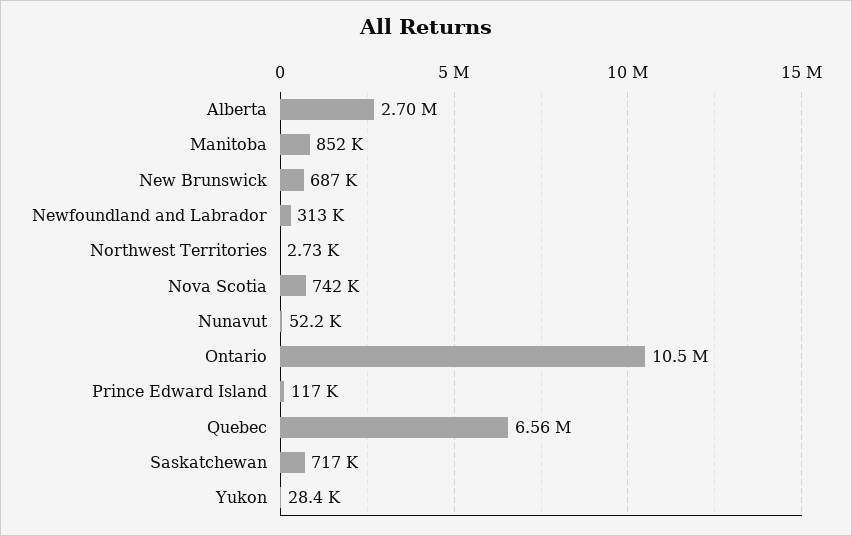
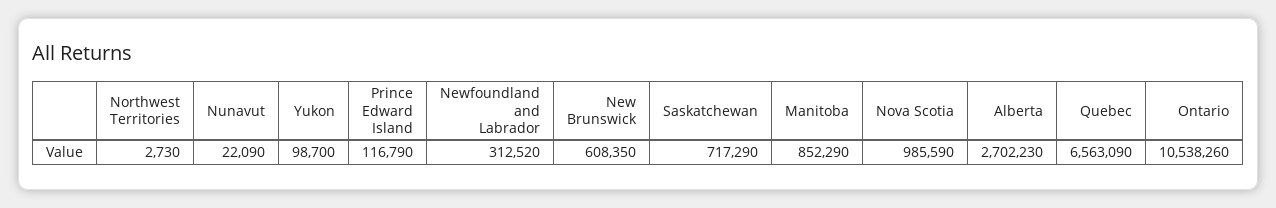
New Brunswick: 687000 -> 608350
Nova Scotia: 742000 -> 985590
Nunavut: 52200 -> 22090
Yukon: 28400 -> 98700

